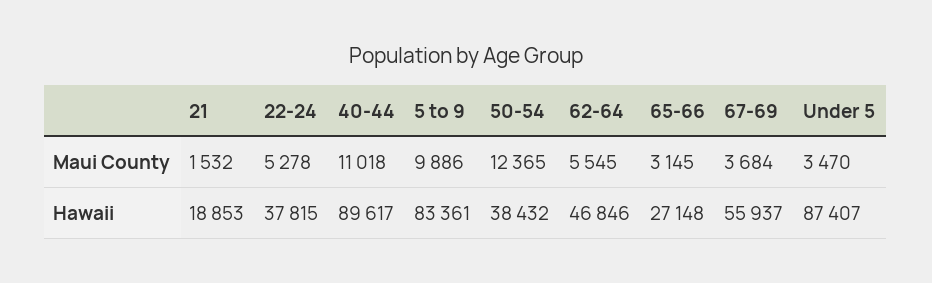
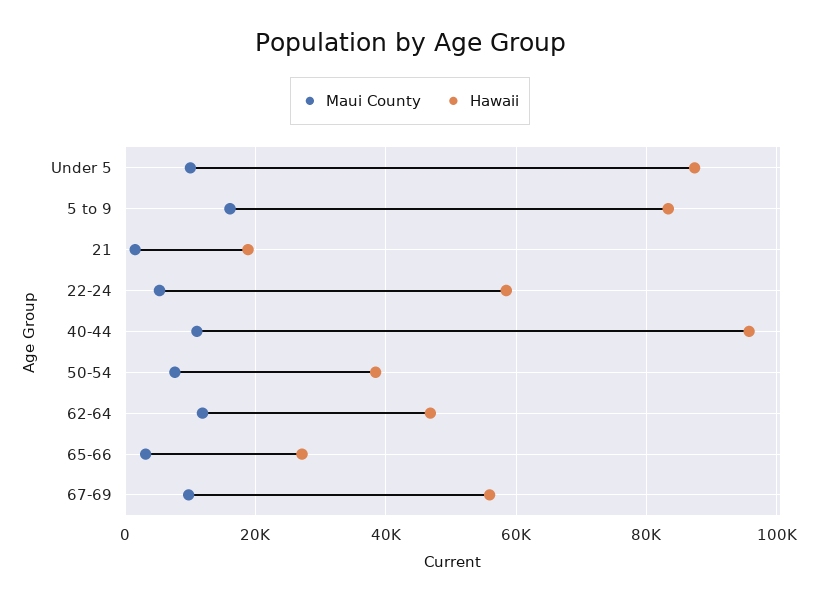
Maui County, 5 to 9: 9886 -> 16000
Maui County, 50-54: 12365 -> 8000
Maui County, 62-64: 5545 -> 12000
Maui County, 67-69: 3684 -> 10000
Maui County, Under 5: 3470 -> 10000
Hawaii, 22-24: 37815 -> 58000
Hawaii, 40-44: 89617 -> 96000

